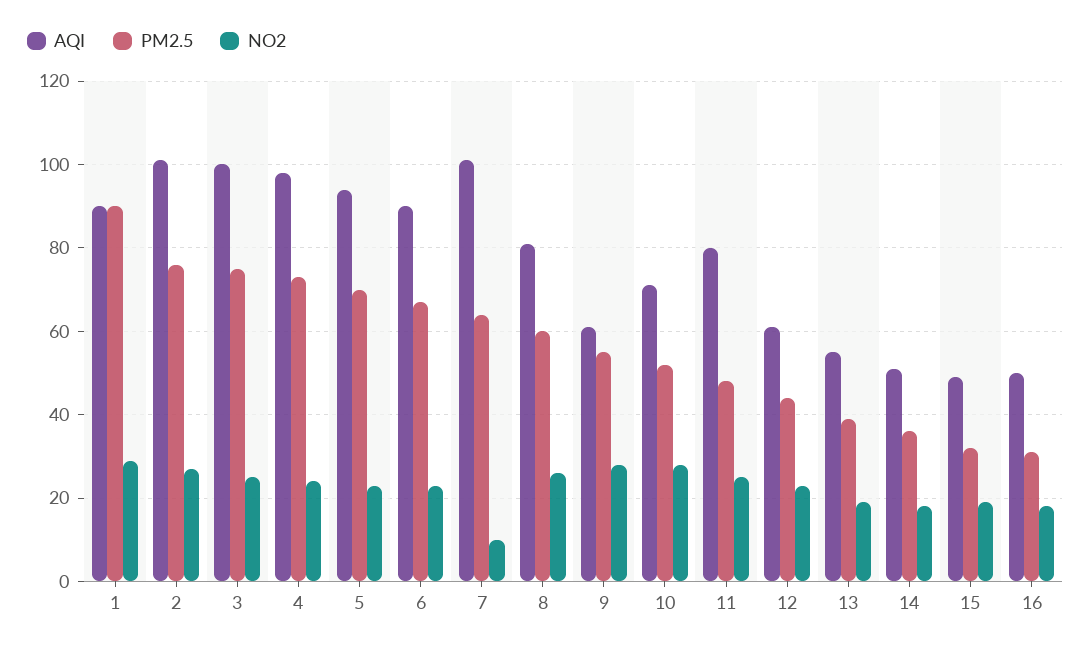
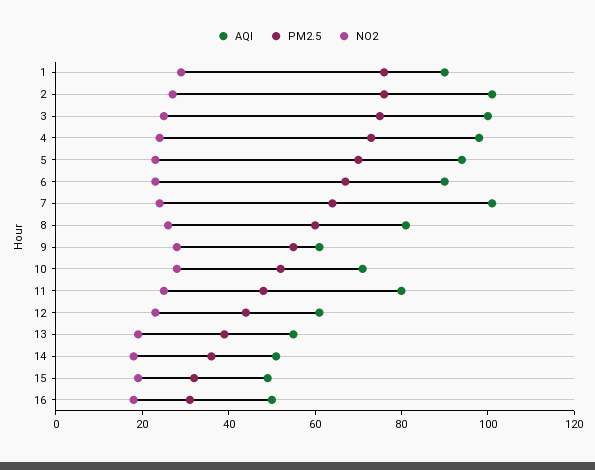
PM2.5, 1: 90 -> 75
NO2, 7: 10 -> 25

